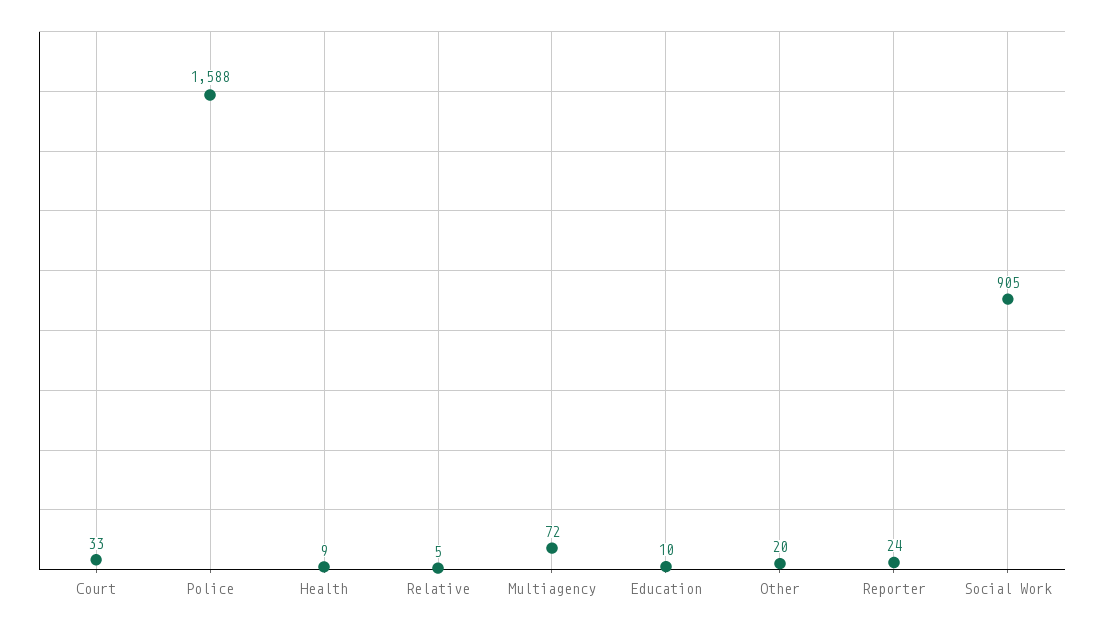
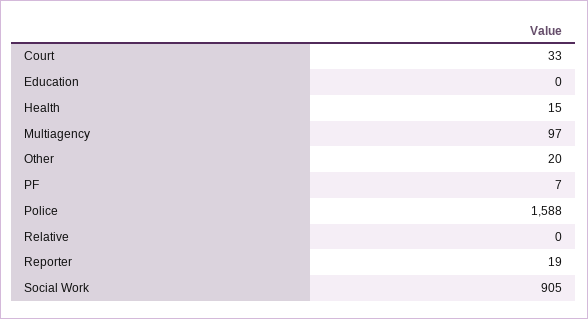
Health: 9 -> 15
Relative: 5 -> 0
Multiagency: 72 -> 97
Education: 10 -> 0
Reporter: 24 -> 19
PF: none -> 7

